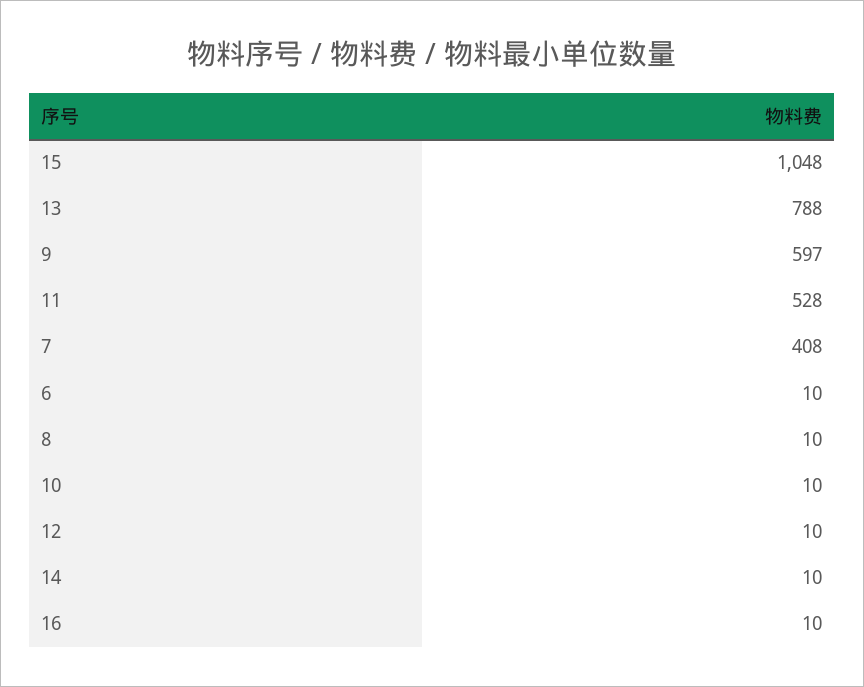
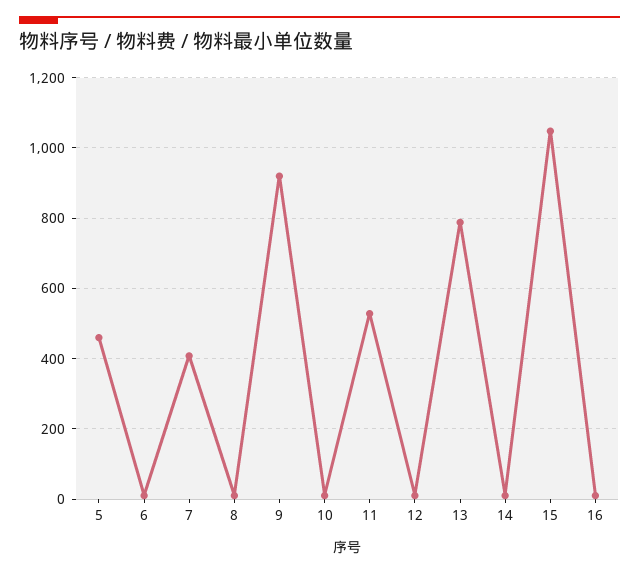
9: 597 -> 920
5: none -> 460

